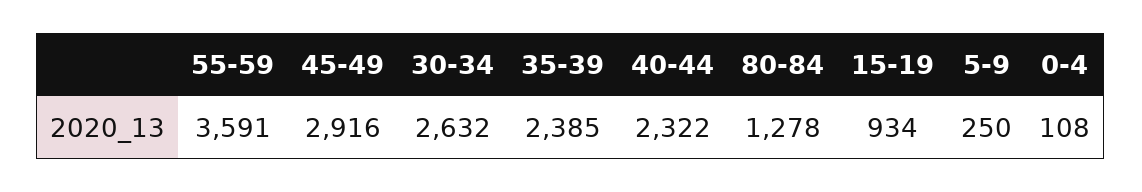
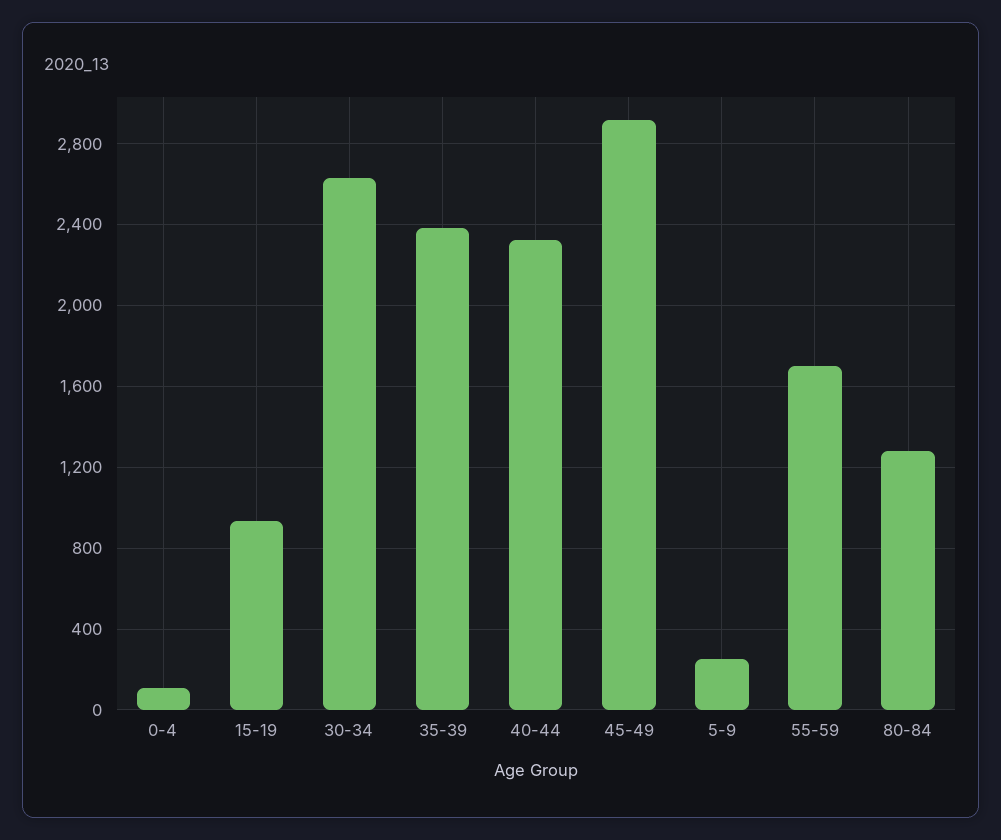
55-59: 3591 -> 1700

